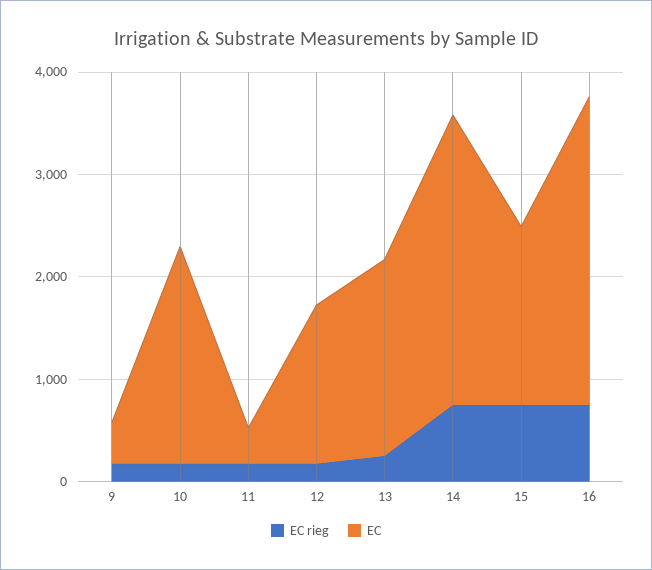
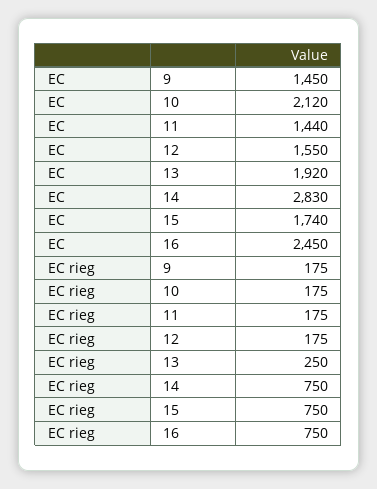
EC, 9: 400 -> 1450
EC, 11: 400 -> 1440
EC, 16: 3000 -> 2450

